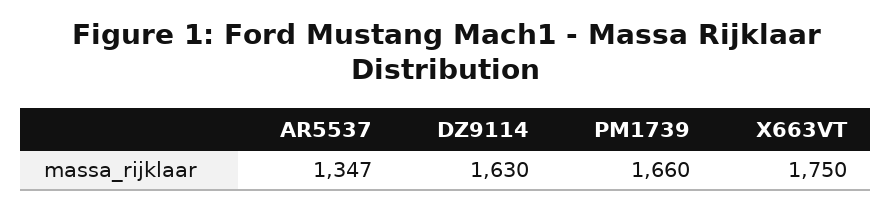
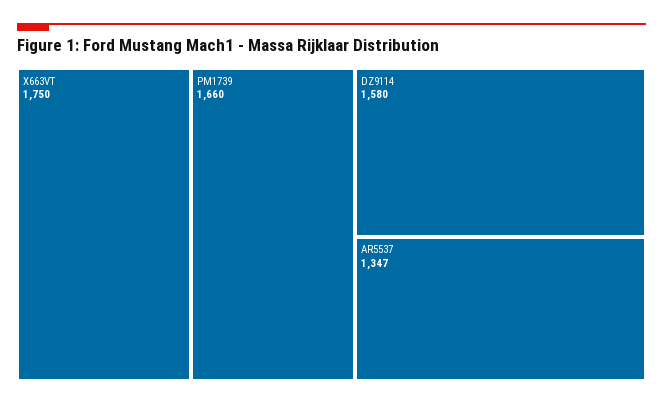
DZ9114: 1630 -> 1580

